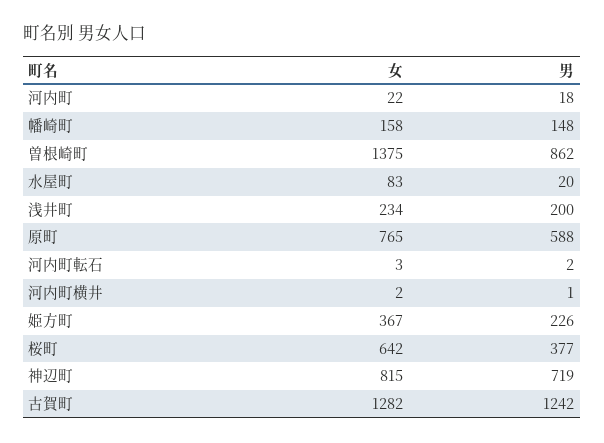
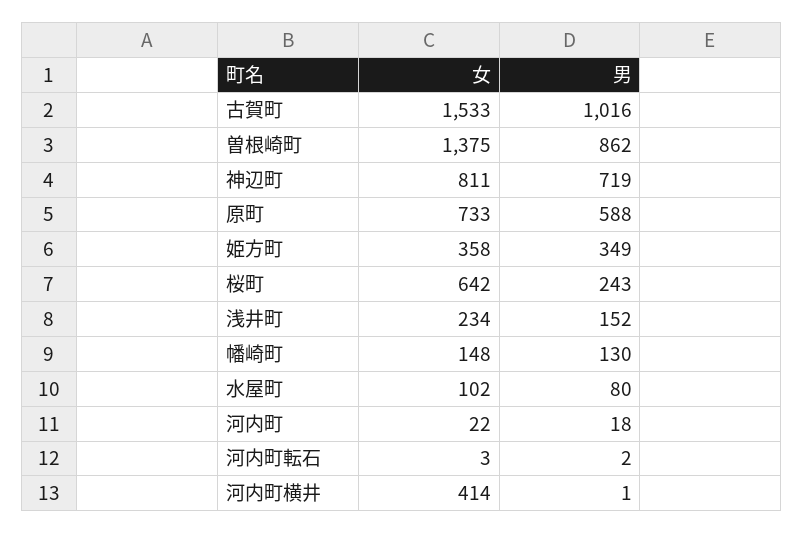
女, 幡崎町: 158 -> 148
男, 幡崎町: 148 -> 130
女, 水屋町: 83 -> 102
男, 水屋町: 20 -> 80
男, 浅井町: 200 -> 152
女, 原町: 765 -> 733
女, 河内町横井: 2 -> 414
女, 姫方町: 367 -> 358
男, 姫方町: 226 -> 349
男, 桜町: 377 -> 243
女, 神辺町: 815 -> 811
女, 古賀町: 1282 -> 1533
男, 古賀町: 1242 -> 1016

